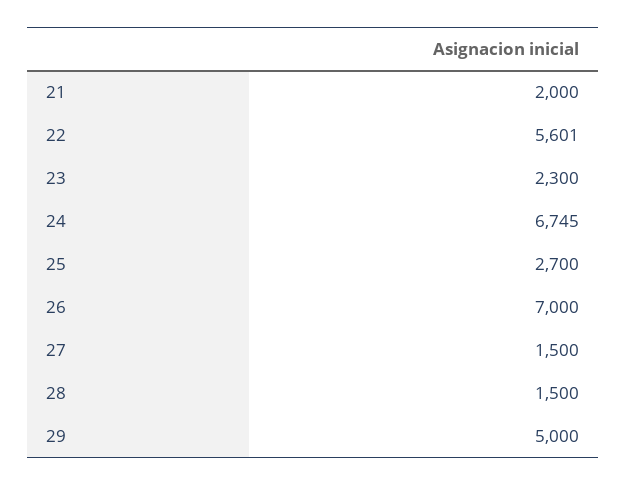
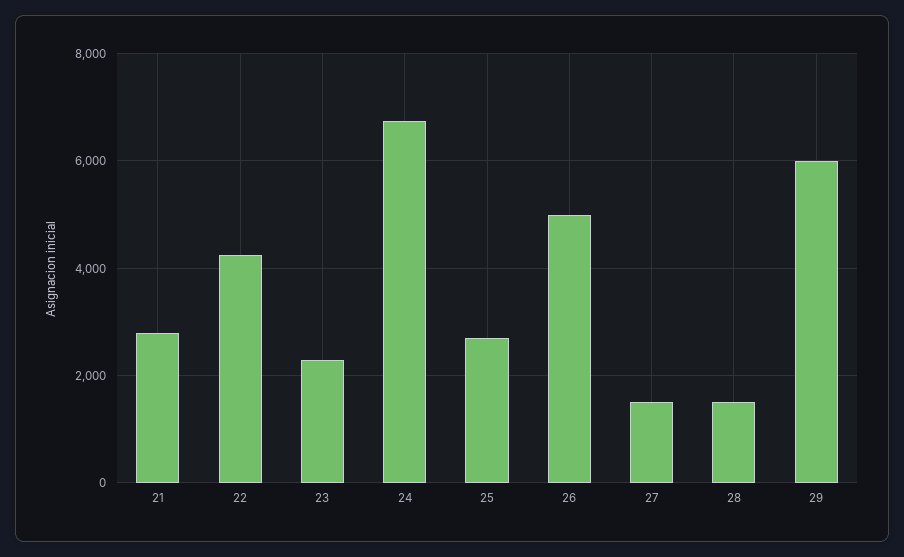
21: 2000 -> 2800
22: 5601 -> 4200
26: 7000 -> 5000
29: 5000 -> 6000

